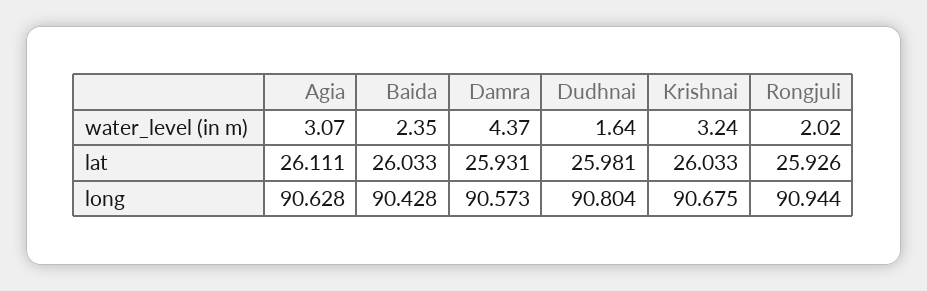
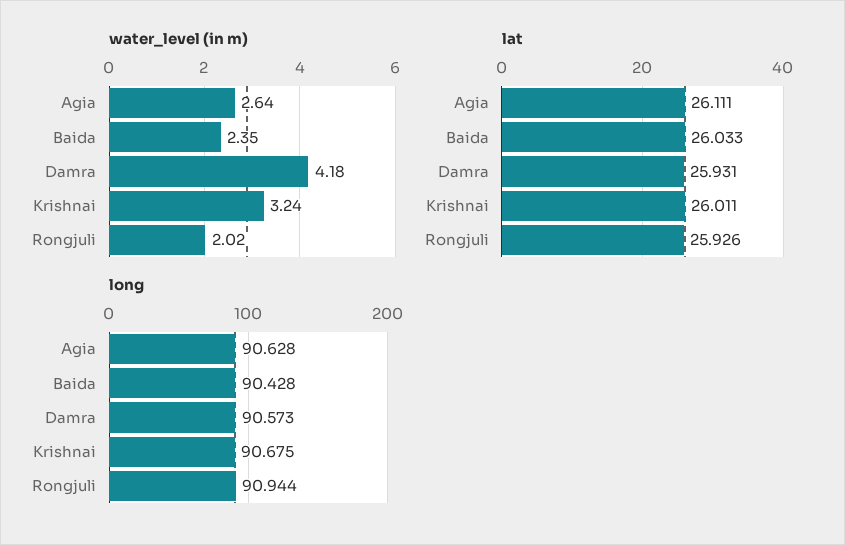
water_level (in m), Agia: 3.07 -> 2.64
water_level (in m), Damra: 4.37 -> 4.18
water_level (in m), Dudhnai: 1.64 -> none
lat, Dudhnai: 25.981 -> none
lat, Krishnai: 26.033 -> 26.011
long, Dudhnai: 90.804 -> none

